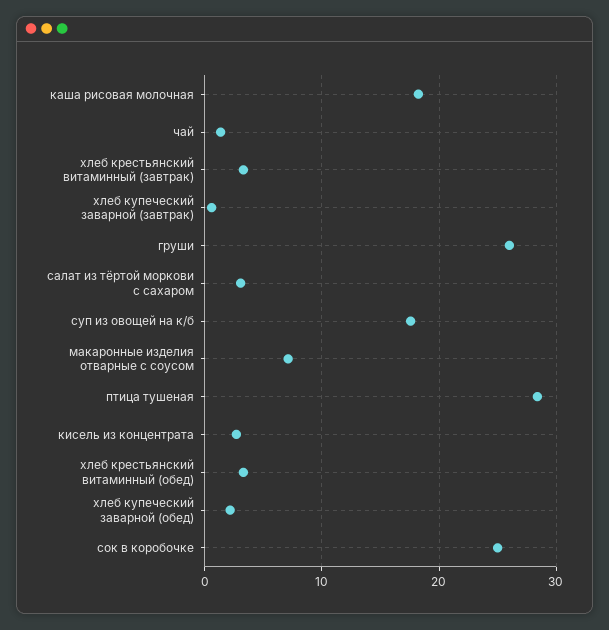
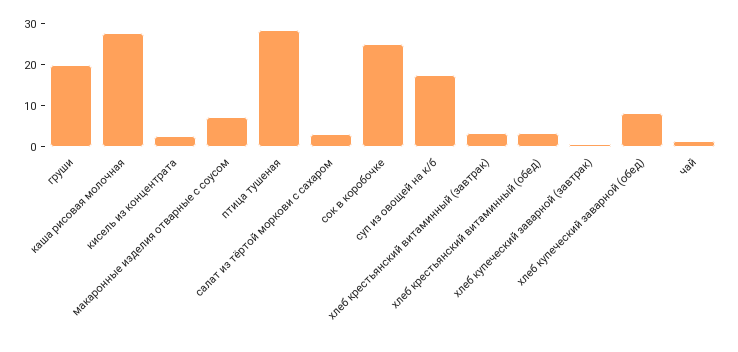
каша рисовая молочная: 18 -> 28
груши: 26 -> 20
хлеб купеческий заварной (обед): 2 -> 8

